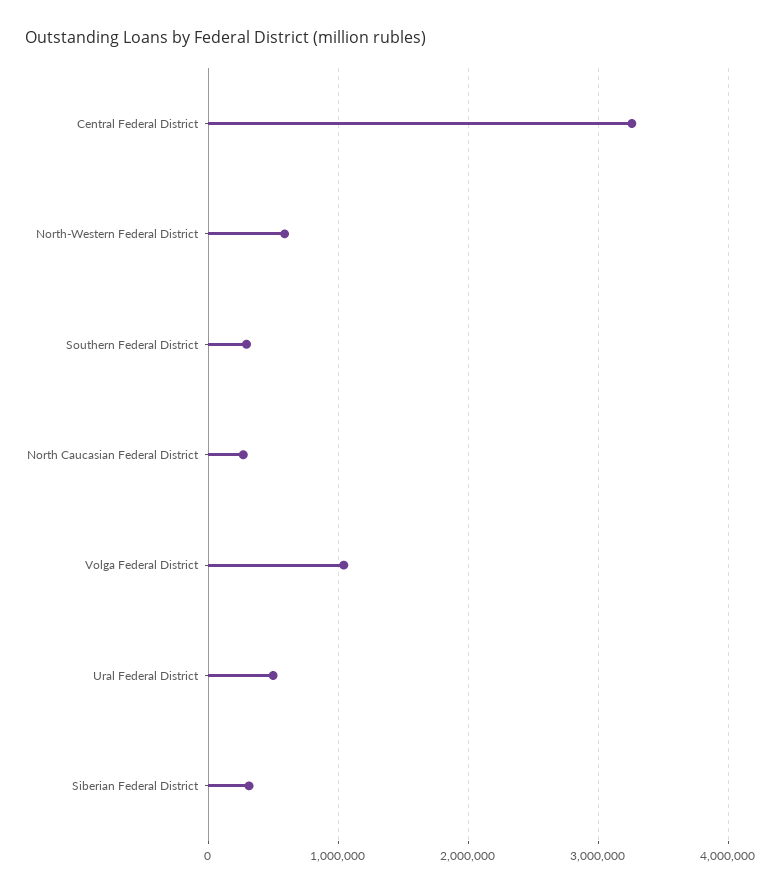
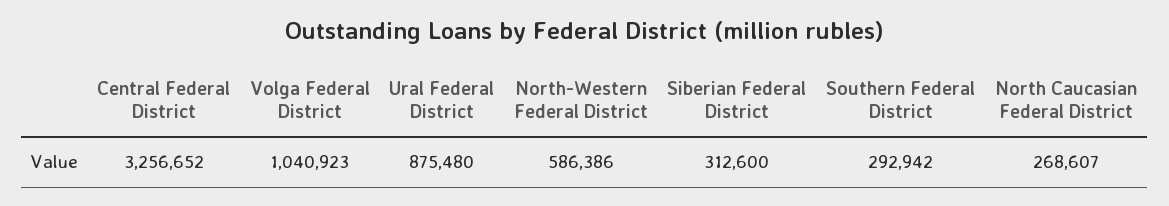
Ural Federal District: 500000 -> 875480

